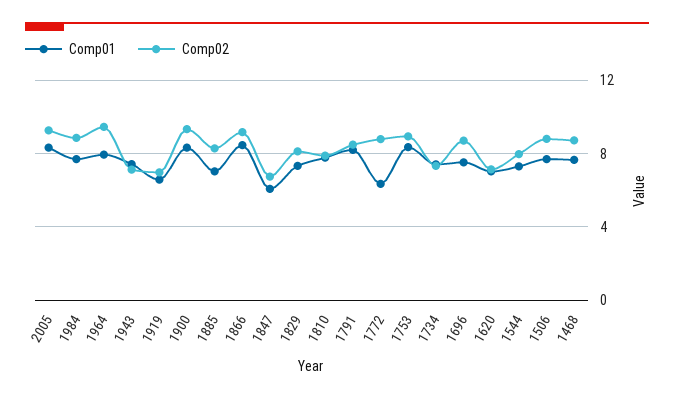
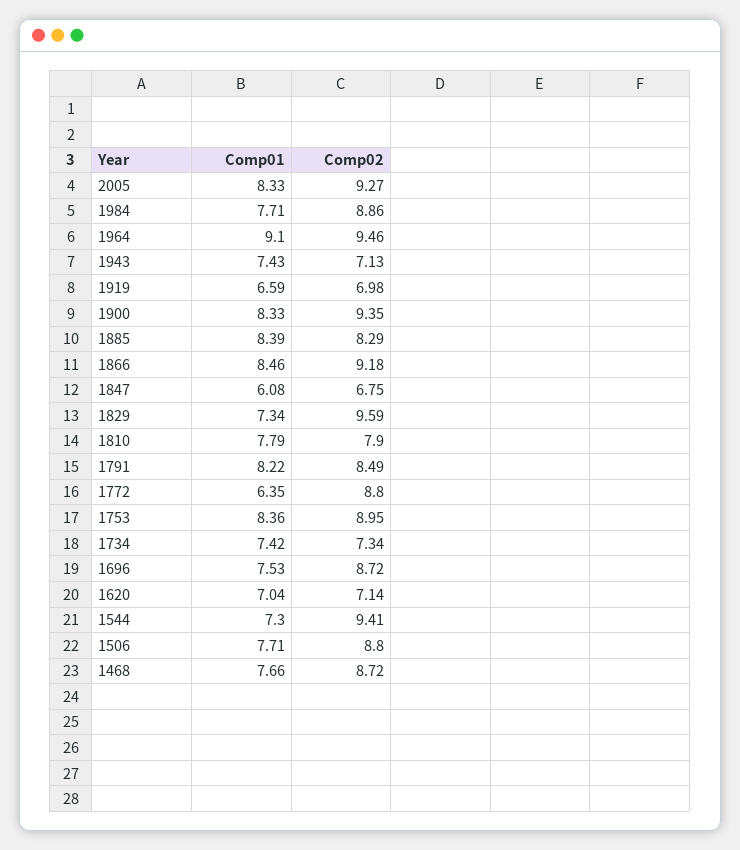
Comp01, 1964: 8 -> 9.1
Comp01, 1885: 7 -> 8.39
Comp02, 1829: 8 -> 9.59
Comp02, 1544: 8 -> 9.41

